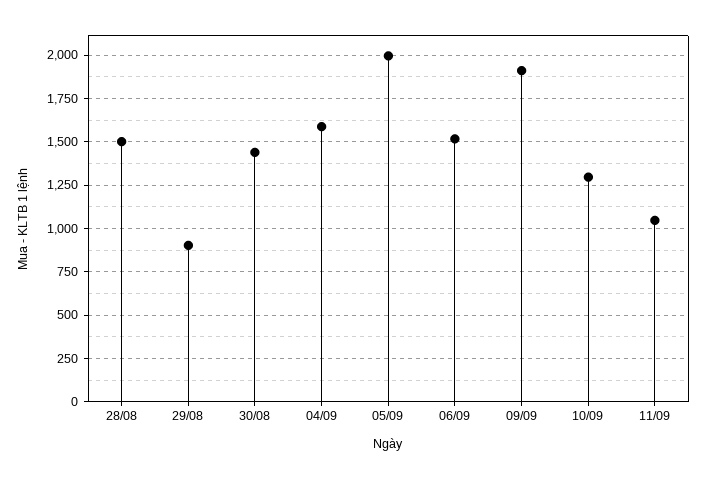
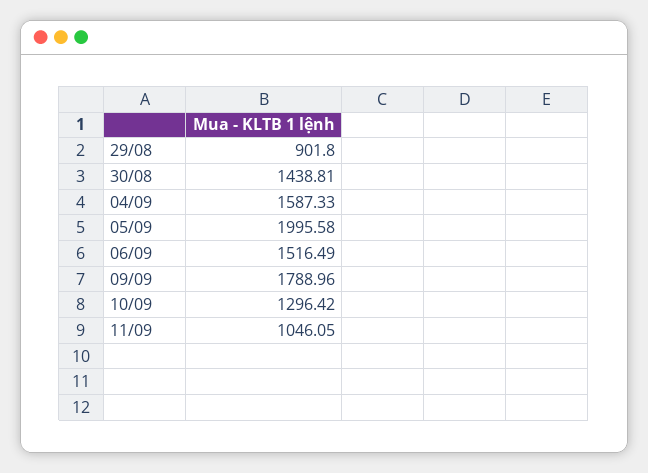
28/08: 1500 -> none
09/09: 1900 -> 1788.96

